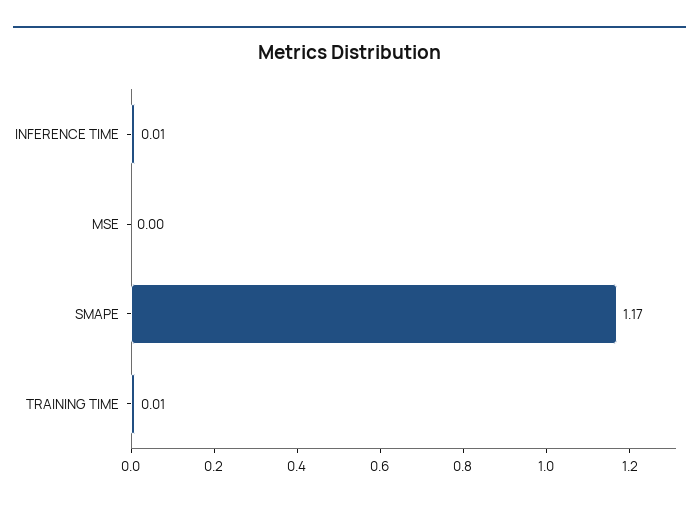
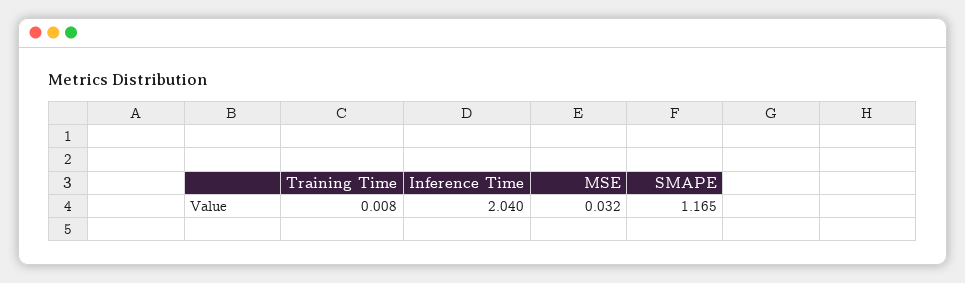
INFERENCE TIME: 0.01 -> 2.04
MSE: 0 -> 0.032

